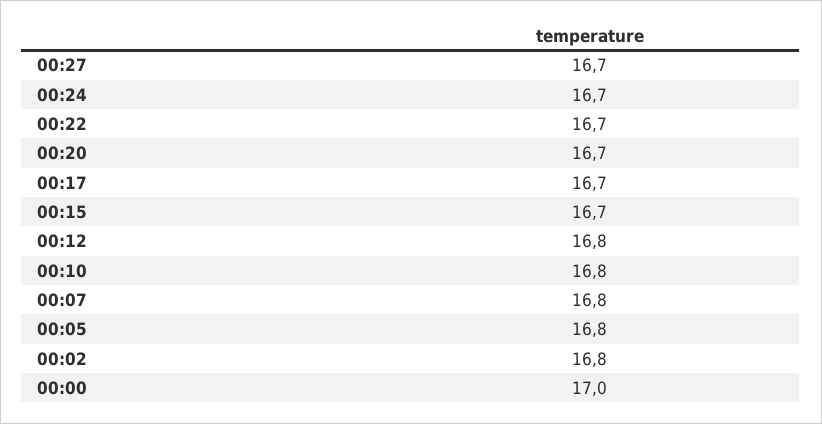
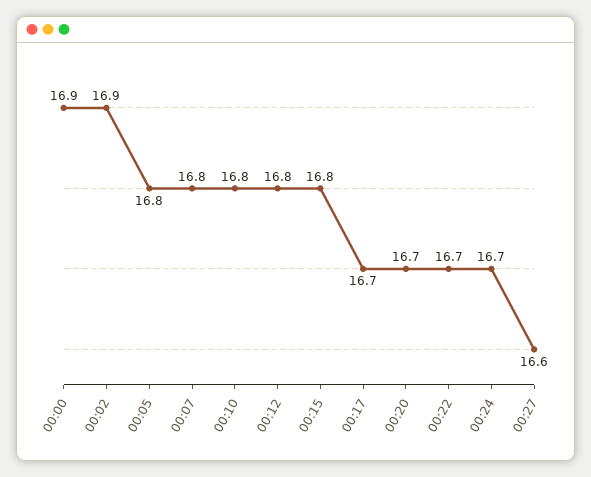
00:27: 16.7 -> 16.6
00:15: 16.7 -> 16.8
00:02: 16.8 -> 16.9
00:00: 17 -> 16.9

